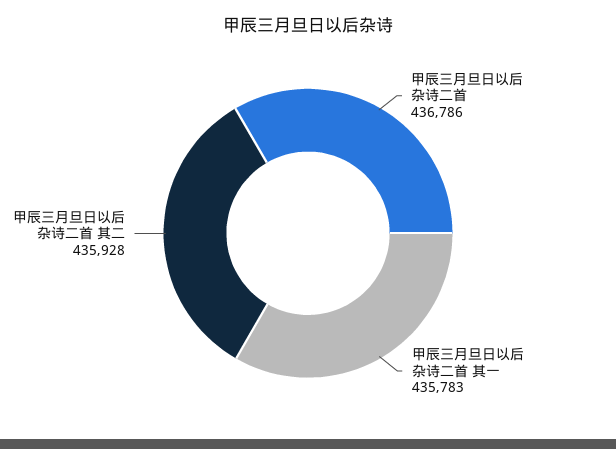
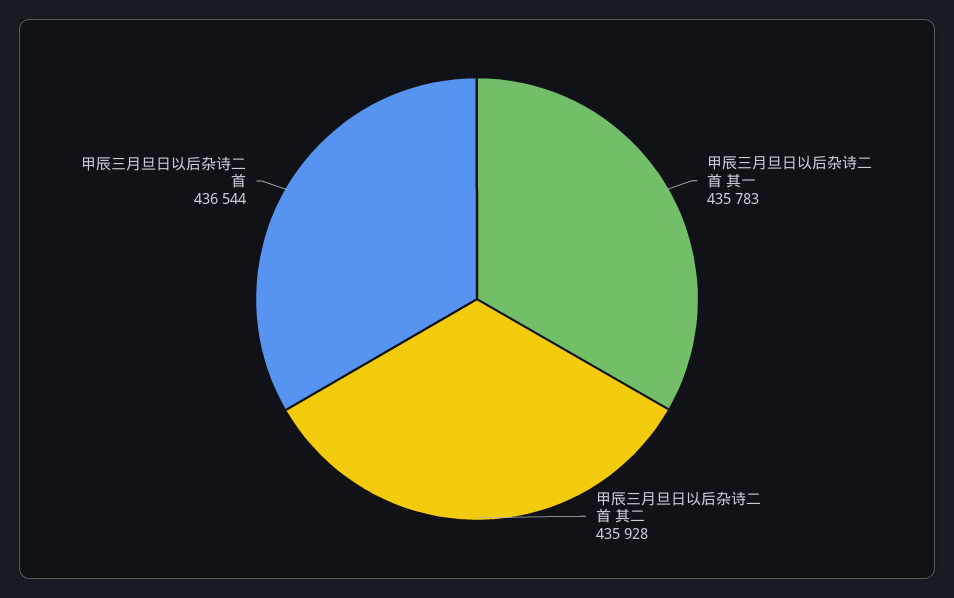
甲辰三月旦日以后杂诗二首: 436786 -> 436544

